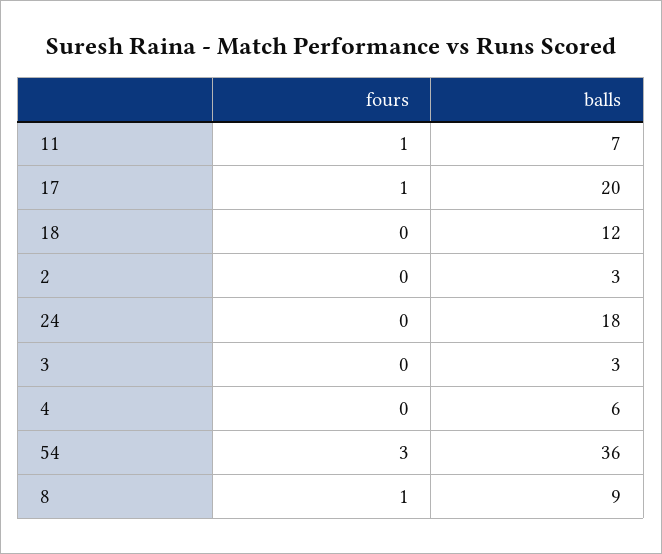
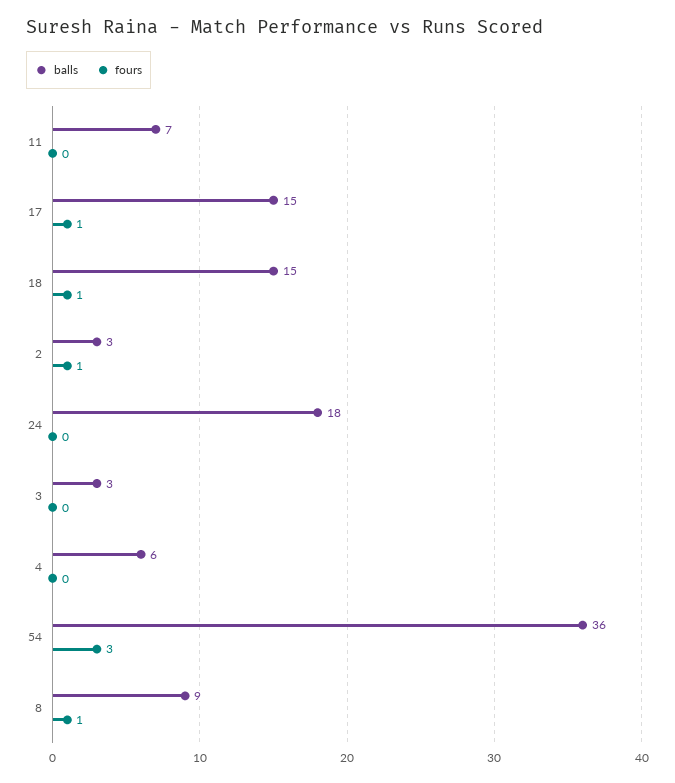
fours, 11: 1 -> 0
balls, 17: 20 -> 15
fours, 18: 0 -> 1
balls, 18: 12 -> 15
fours, 2: 0 -> 1

